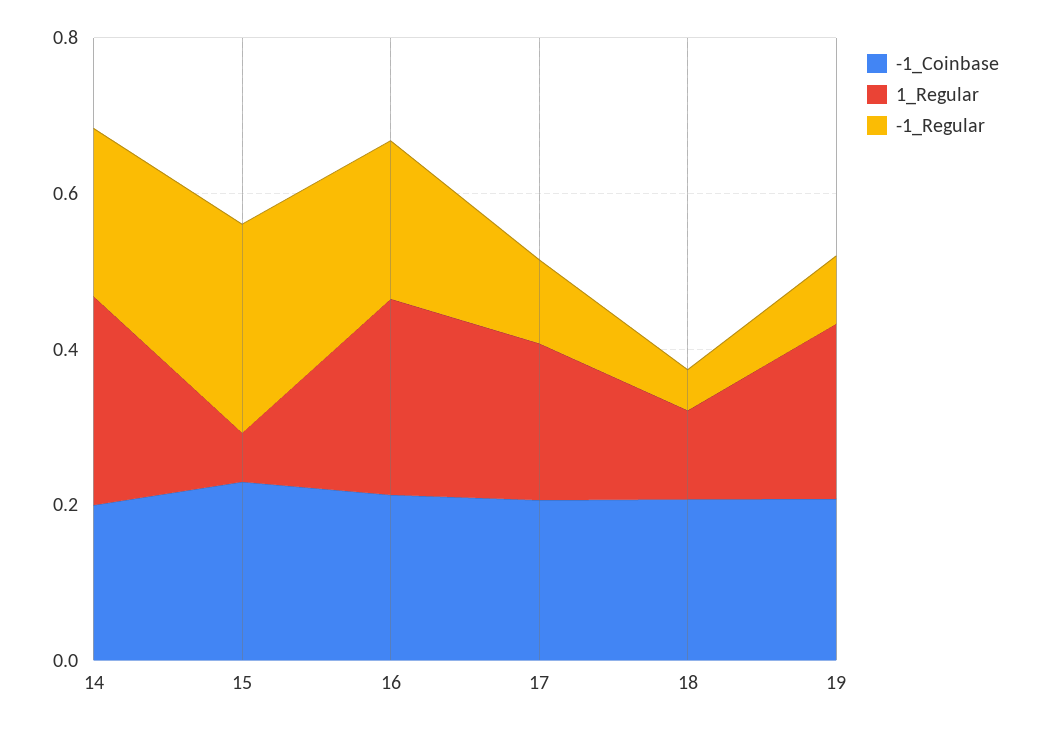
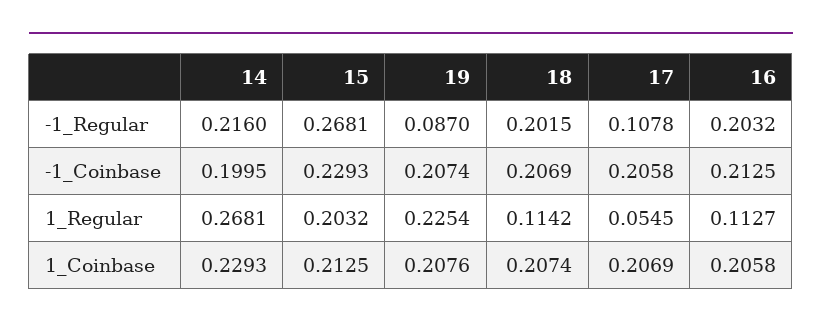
1_Regular, 15: 0.05 -> 0.2032
1_Regular, 16: 0.25 -> 0.1127
1_Regular, 17: 0.2 -> 0.0545
-1_Regular, 18: 0.05 -> 0.2015
1_Coinbase, 14: none -> 0.2293
1_Coinbase, 15: none -> 0.2125
1_Coinbase, 19: none -> 0.2076
1_Coinbase, 18: none -> 0.2074
1_Coinbase, 17: none -> 0.2069
1_Coinbase, 16: none -> 0.2058

